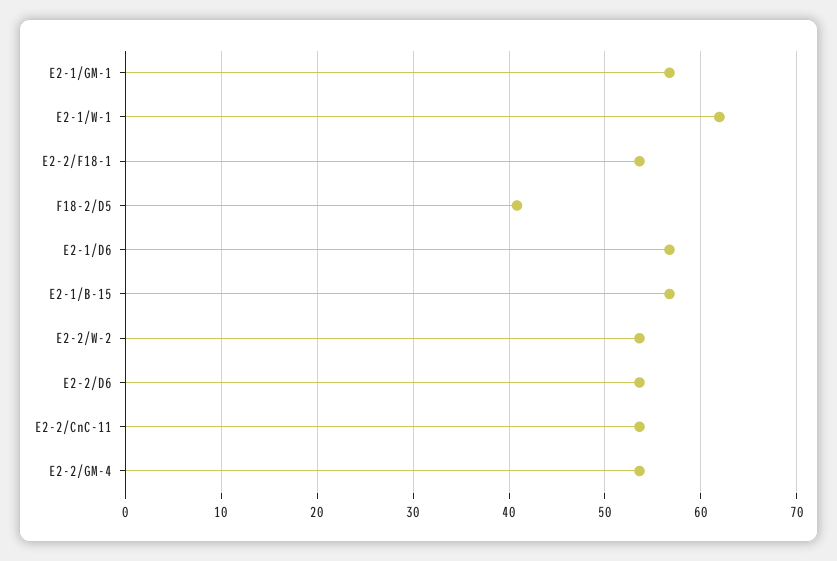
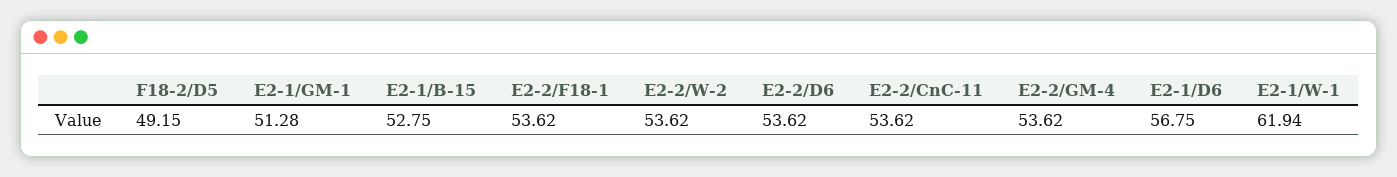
E2-1/GM-1: 57 -> 51.28
F18-2/D5: 41 -> 49.15
E2-1/B-15: 57 -> 52.75

